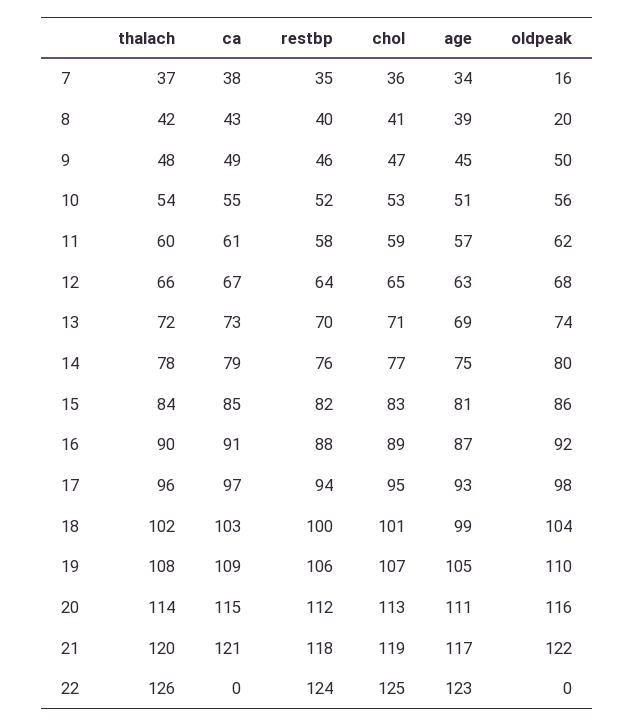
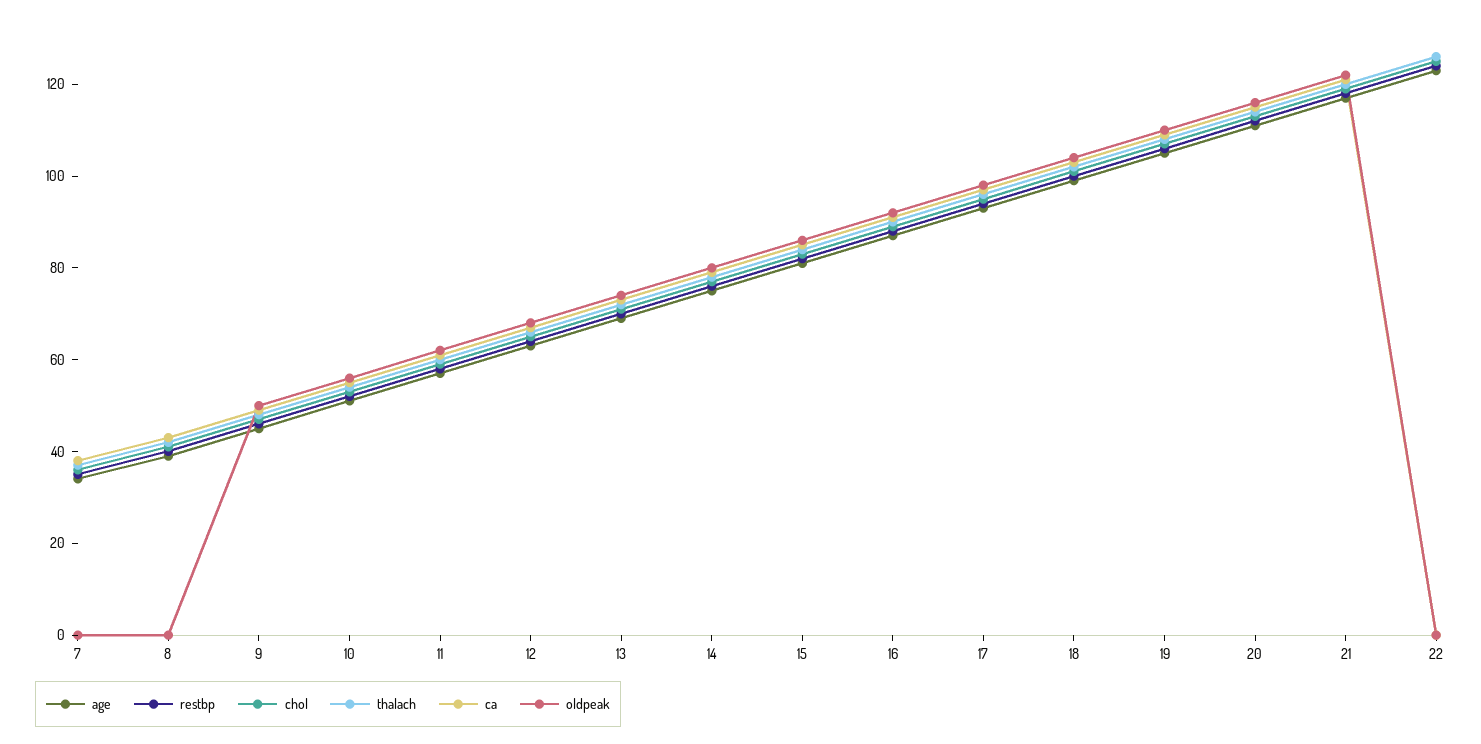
oldpeak, 7: 16 -> 0
oldpeak, 8: 20 -> 0

